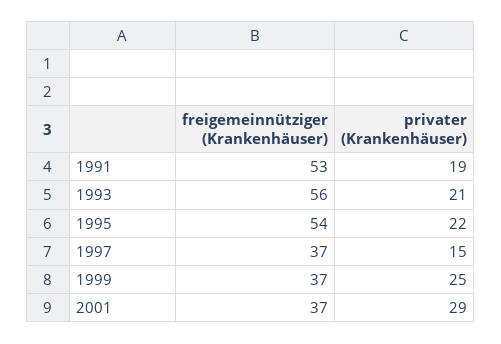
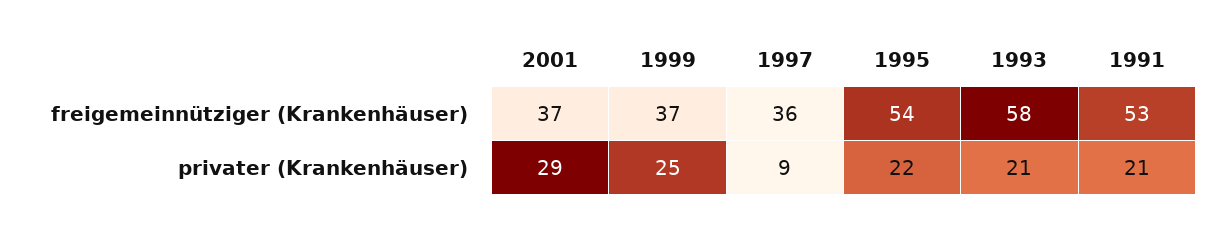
privater (Krankenhäuser), 1991: 19 -> 21
freigemeinnütziger (Krankenhäuser), 1993: 56 -> 58
freigemeinnütziger (Krankenhäuser), 1997: 37 -> 36
privater (Krankenhäuser), 1997: 15 -> 9

